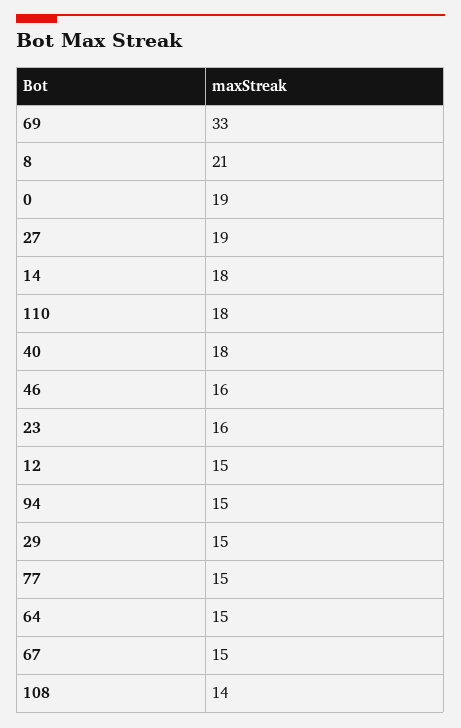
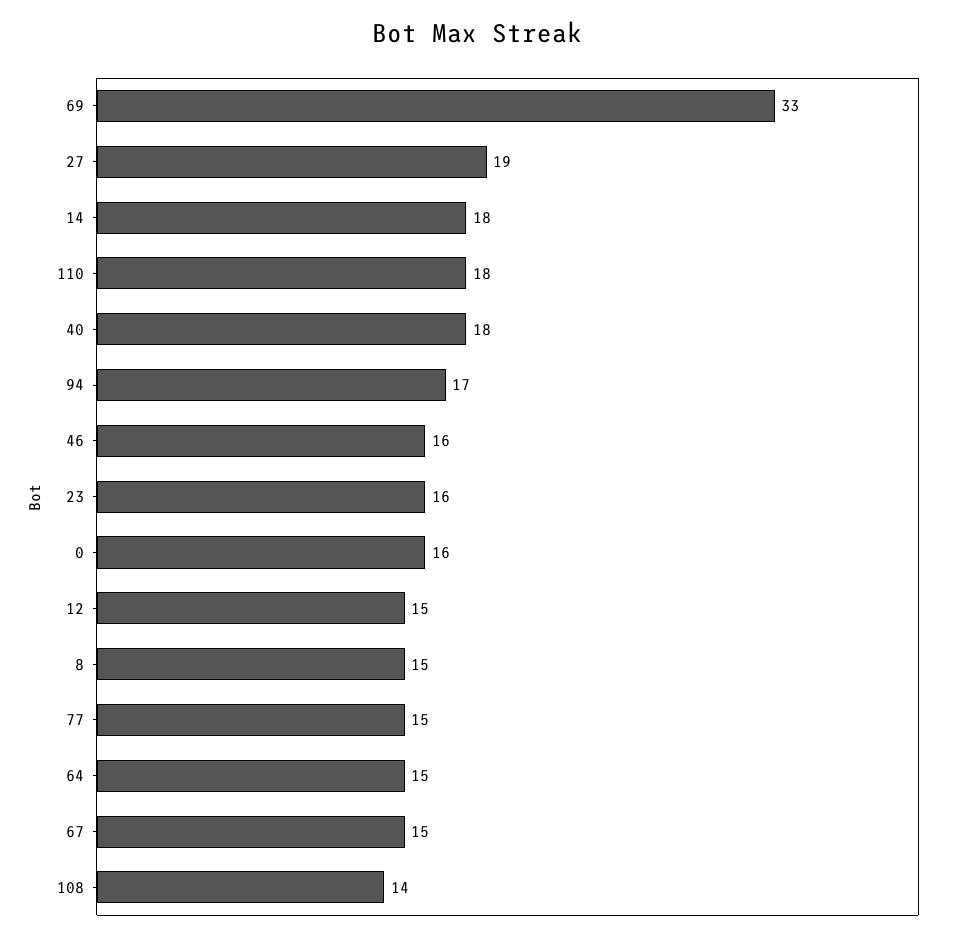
8: 21 -> 15
0: 19 -> 16
94: 15 -> 17
29: 15 -> none

